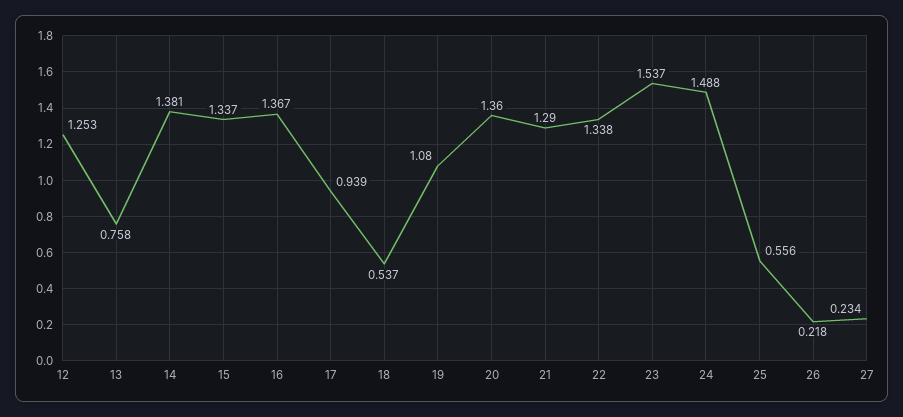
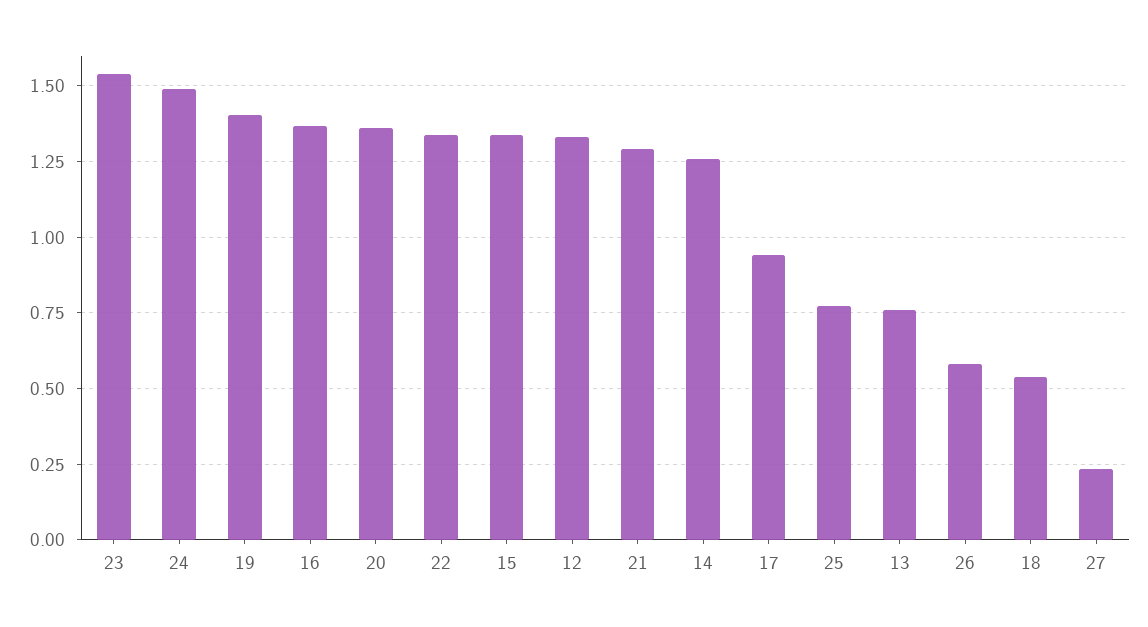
12: 1.253 -> 1.325
14: 1.381 -> 1.25
19: 1.08 -> 1.4
25: 0.556 -> 0.775
26: 0.218 -> 0.575

